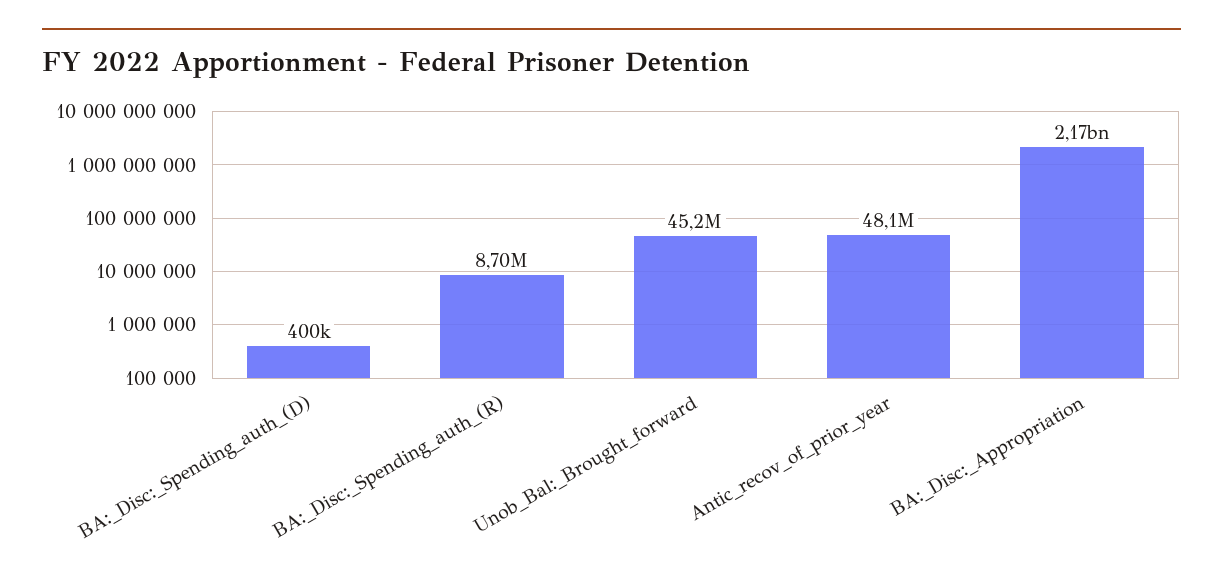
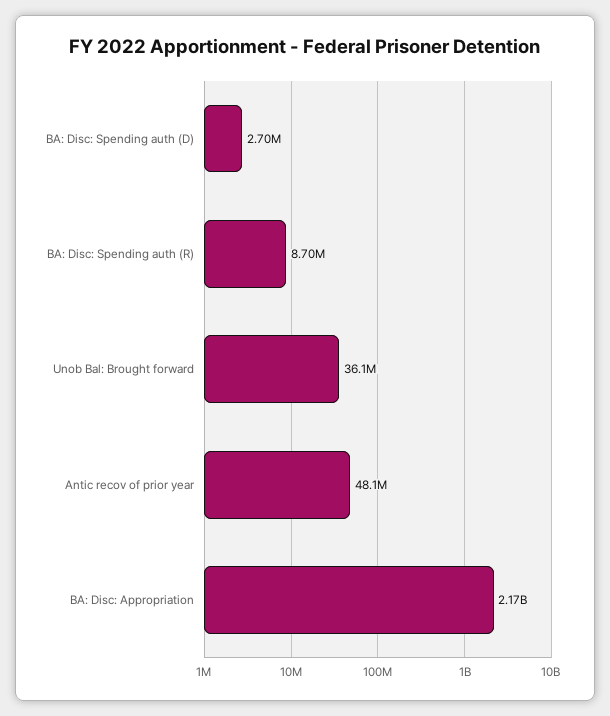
BA:_Disc:_Spending_auth_(D): 400000 -> 2700000
Unob_Bal:_Brought_forward: 45200000 -> 36100000

